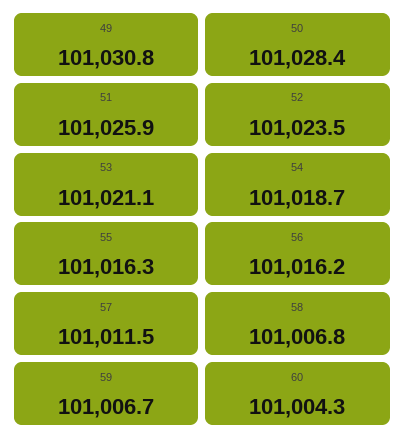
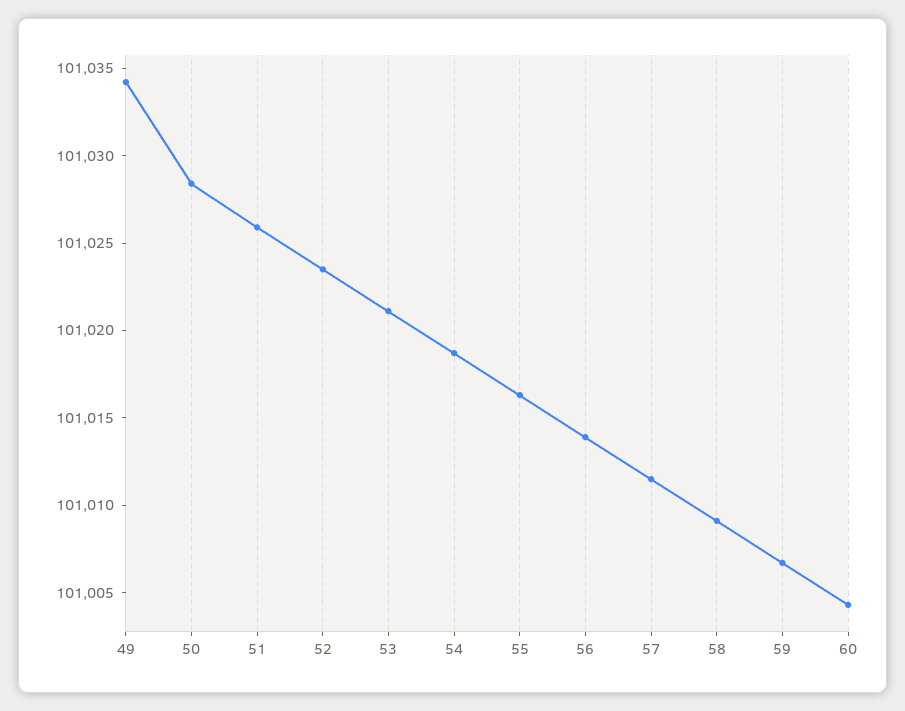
49: 101030.8 -> 101034
56: 101016.2 -> 101014
58: 101006.8 -> 101009

